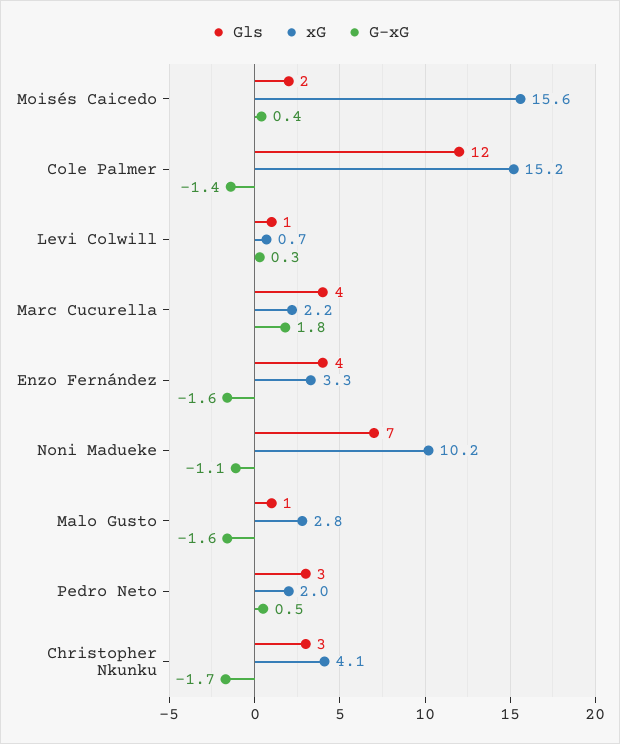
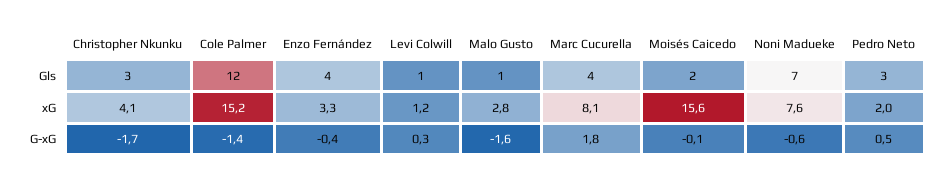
G-xG, Moisés Caicedo: 0.4 -> -0.1
xG, Levi Colwill: 0.7 -> 1.2
xG, Marc Cucurella: 2.2 -> 8.1
G-xG, Enzo Fernández: -1.6 -> -0.4
xG, Noni Madueke: 10.2 -> 7.6
G-xG, Noni Madueke: -1.1 -> -0.6

